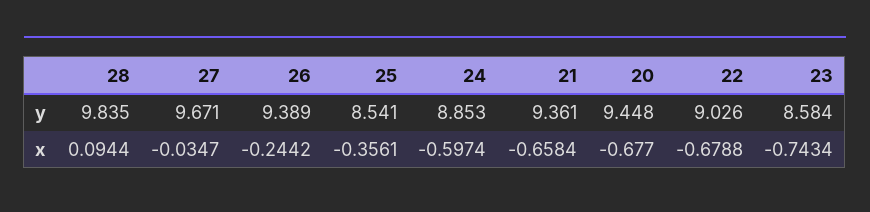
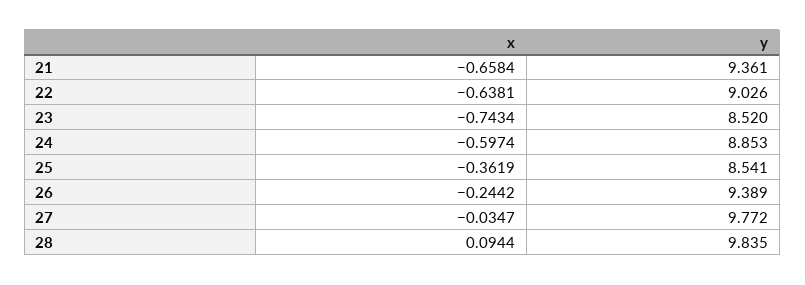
27, y: 9.671 -> 9.772
20, y: 9.448 -> none
23, y: 8.584 -> 8.52
25, x: -0.3561 -> -0.3619
20, x: -0.677 -> none
22, x: -0.6788 -> -0.6381

